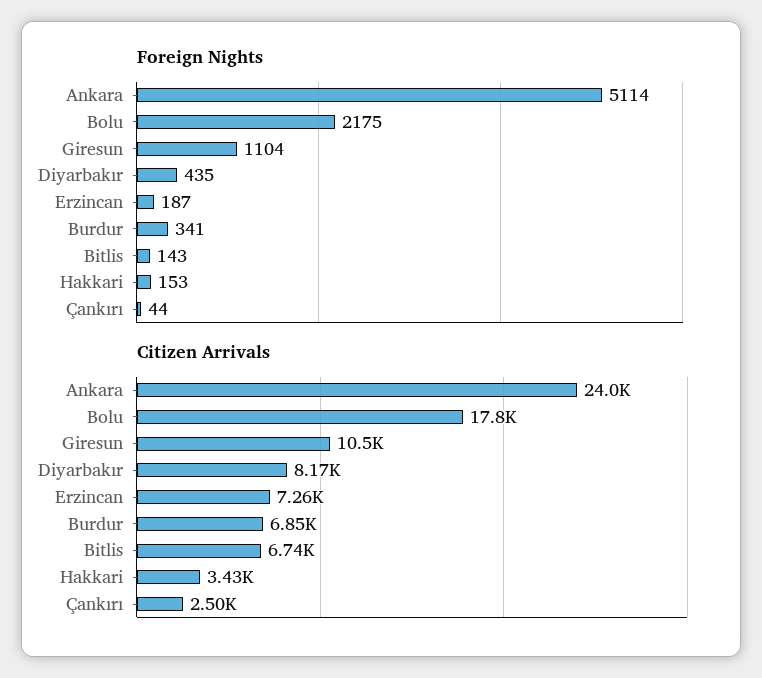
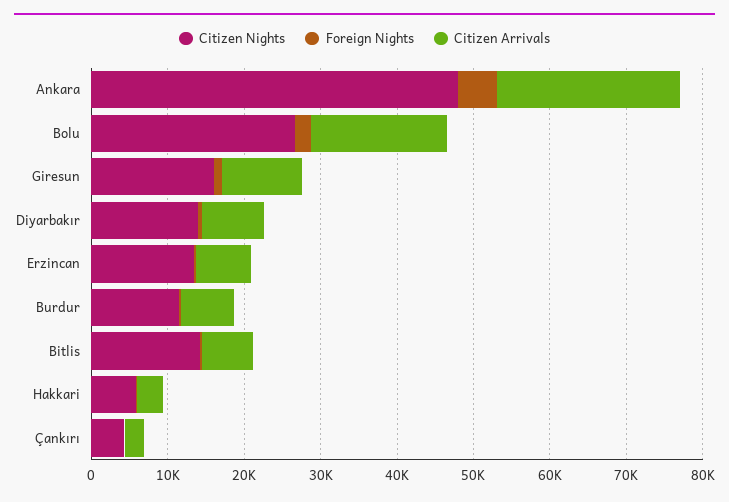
Citizen Nights, Ankara: none -> 48000
Citizen Nights, Bolu: none -> 26000
Citizen Nights, Giresun: none -> 16000
Citizen Nights, Diyarbakır: none -> 14000
Citizen Nights, Erzincan: none -> 14000
Citizen Nights, Burdur: none -> 12000
Citizen Nights, Bitlis: none -> 14000
Citizen Nights, Hakkari: none -> 6000
Citizen Nights, Çankırı: none -> 4000

